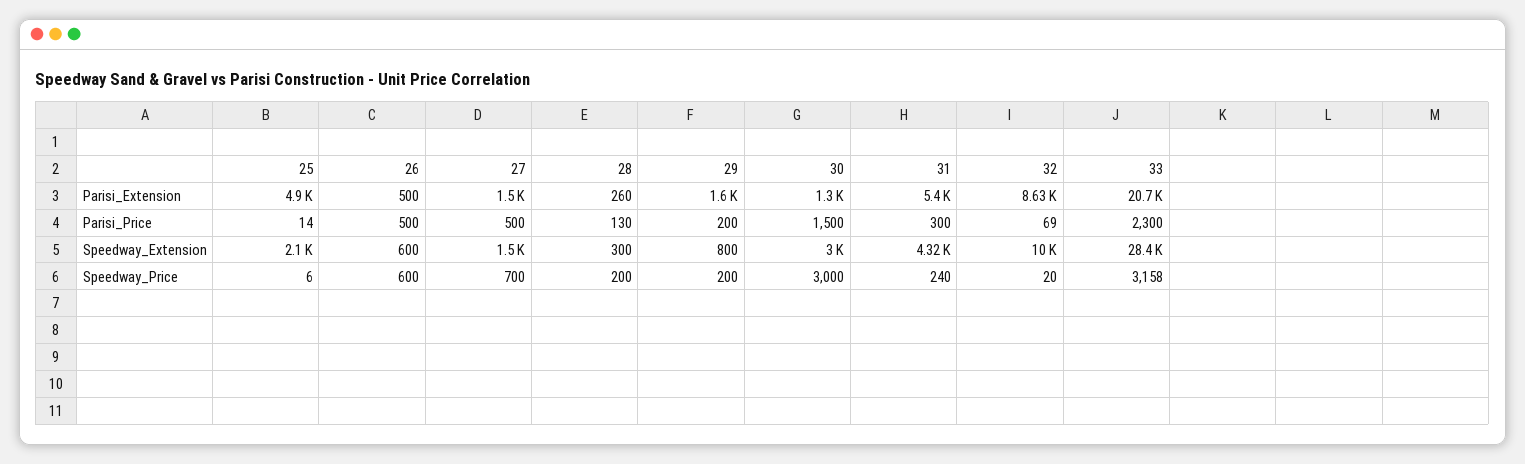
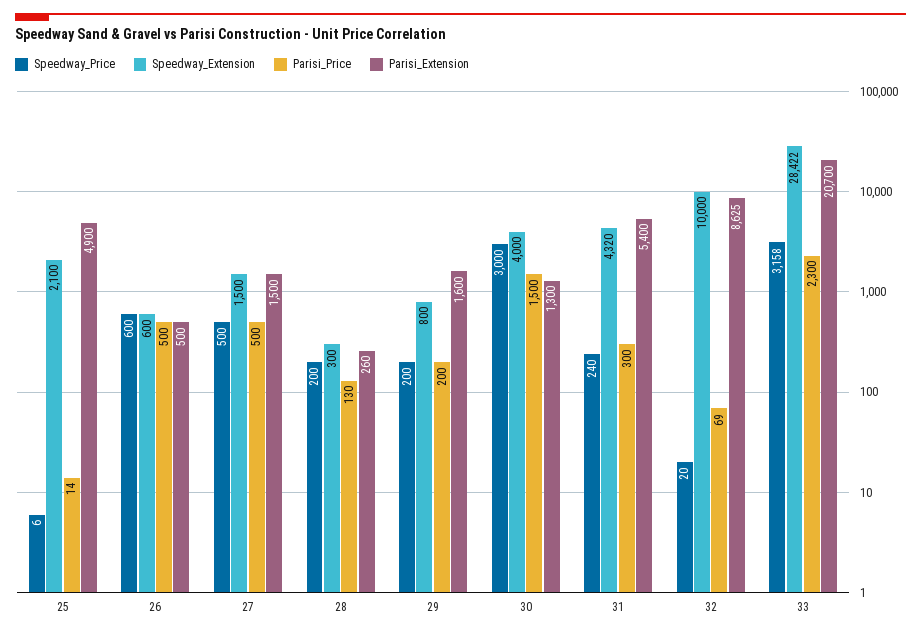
Speedway_Extension, 30: 3000 -> 4000
Speedway_Price, 27: 700 -> 500

